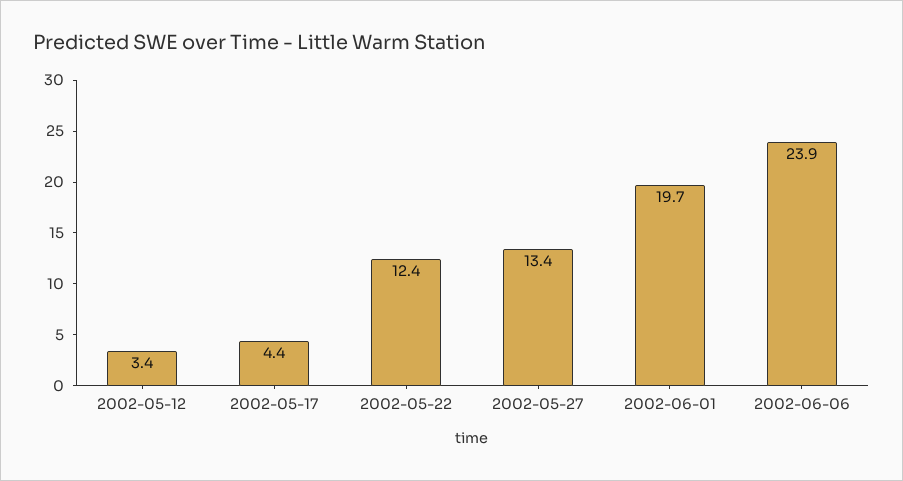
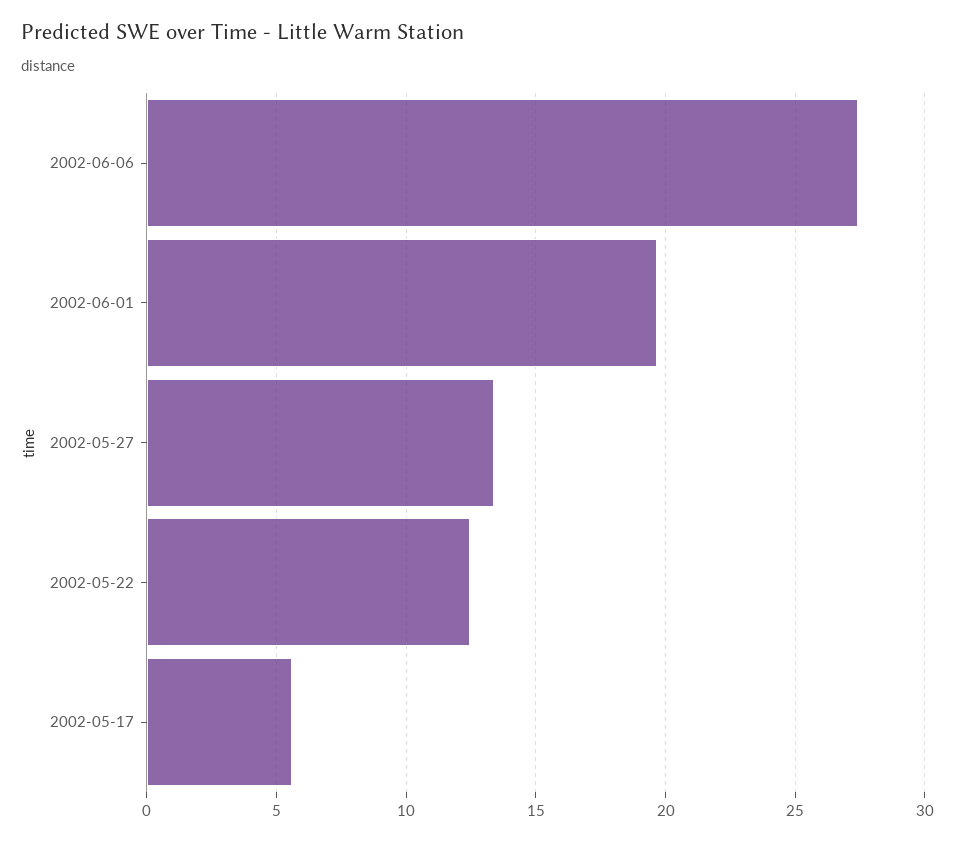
2002-05-12: 3.4 -> none
2002-05-17: 4.4 -> 5.5
2002-06-06: 23.9 -> 27.5

